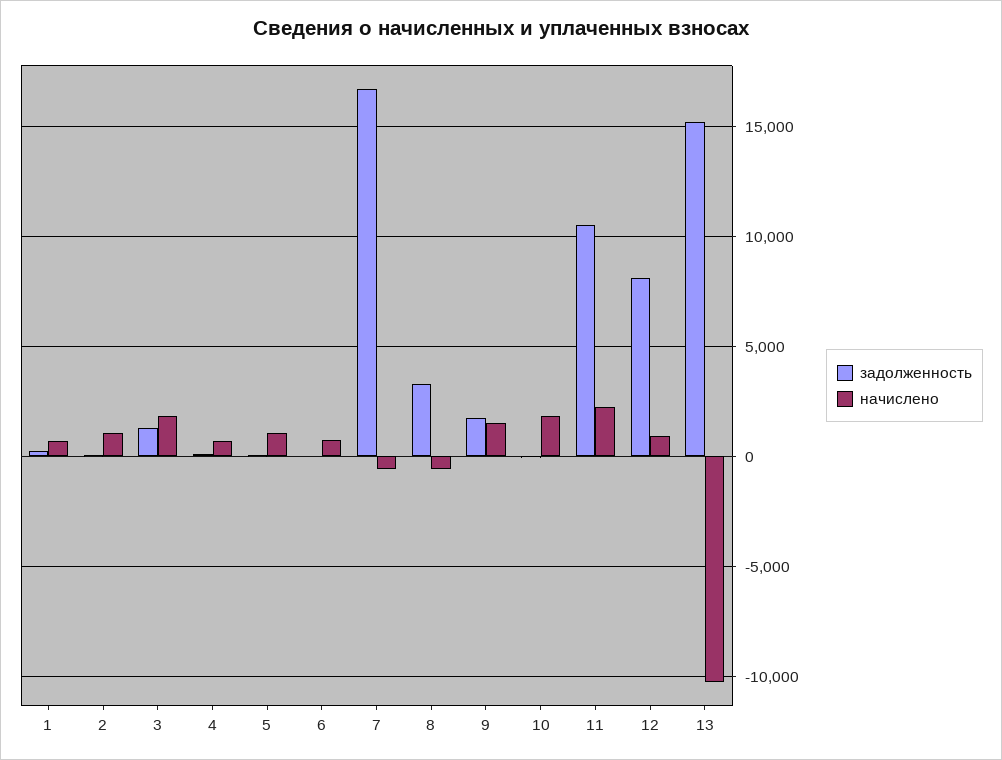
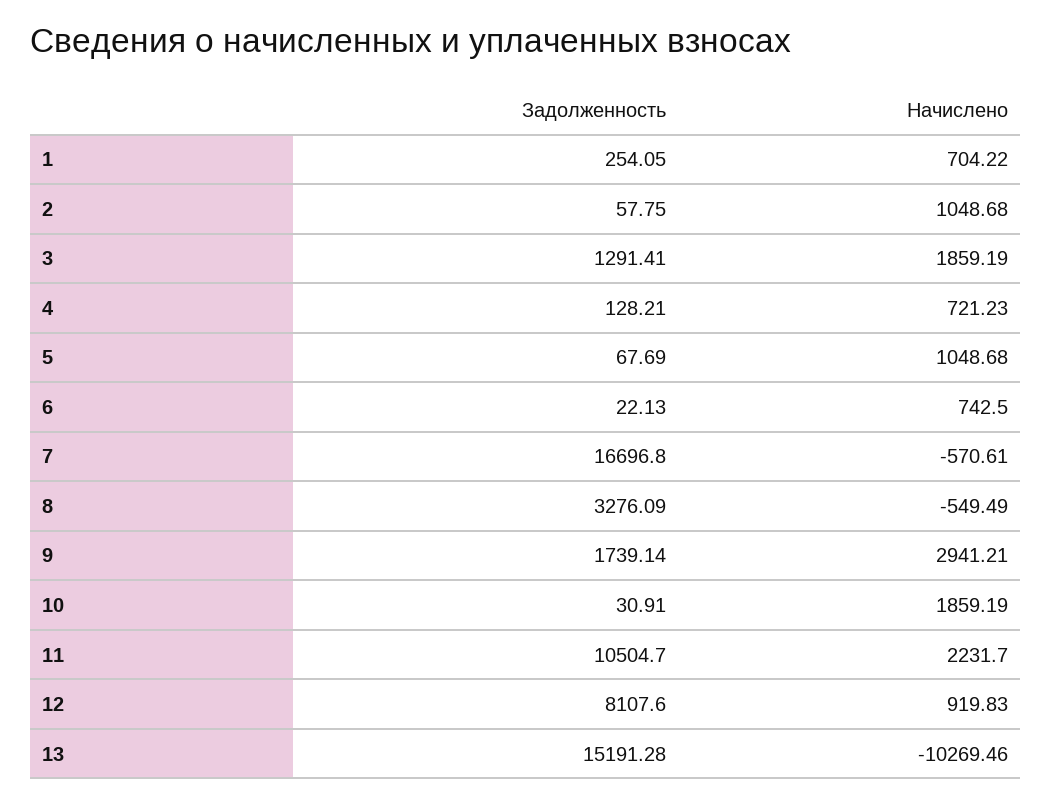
начислено, 9: 1500 -> 2941.21

